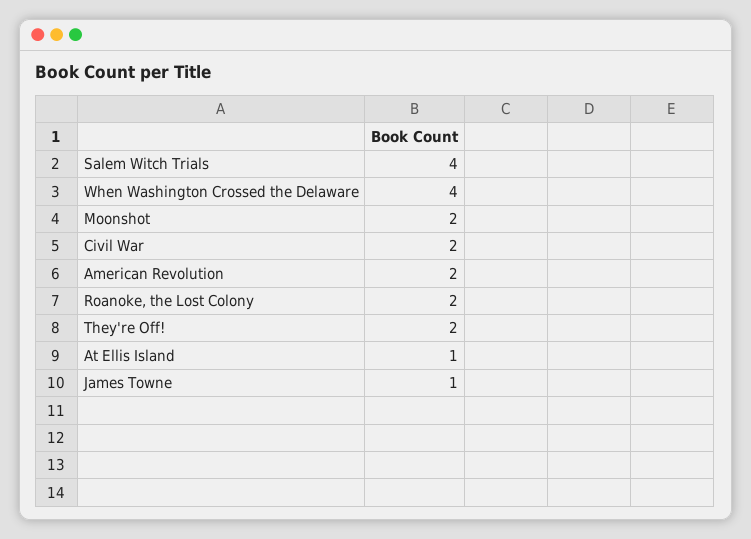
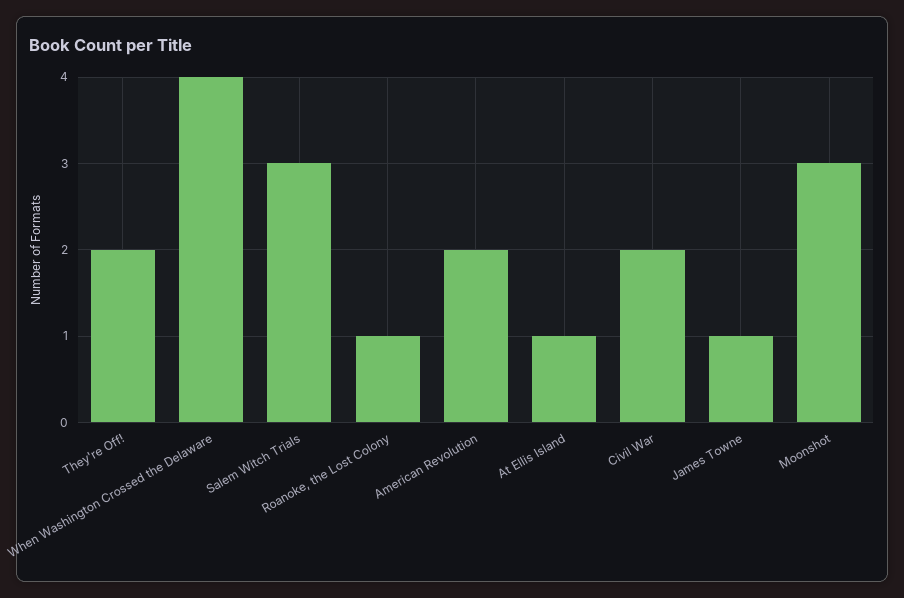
Salem Witch Trials: 4 -> 3
Moonshot: 2 -> 3
Roanoke, the Lost Colony: 2 -> 1

